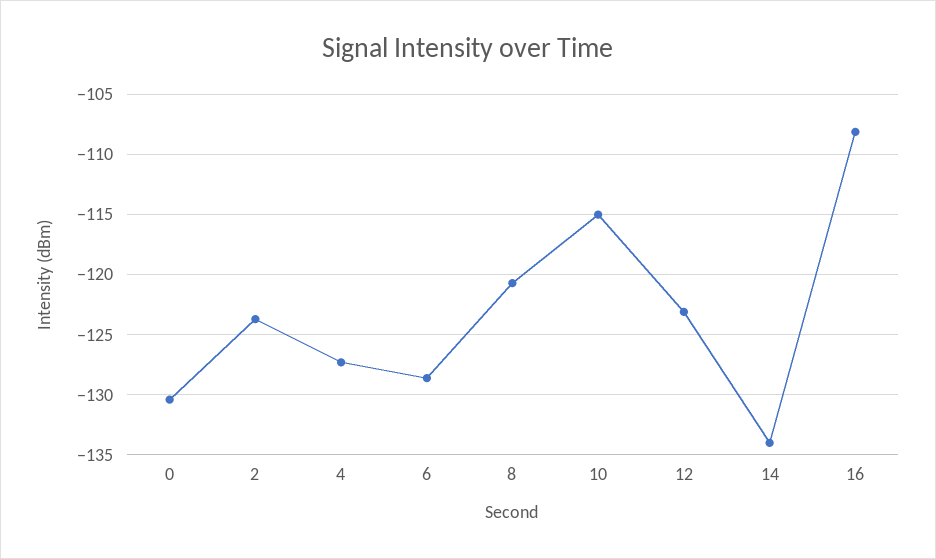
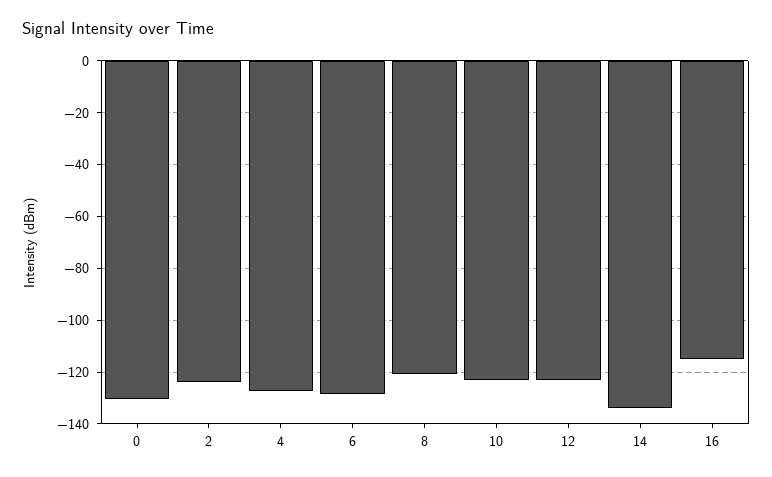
10: -115 -> -122.5
16: -108 -> -115

